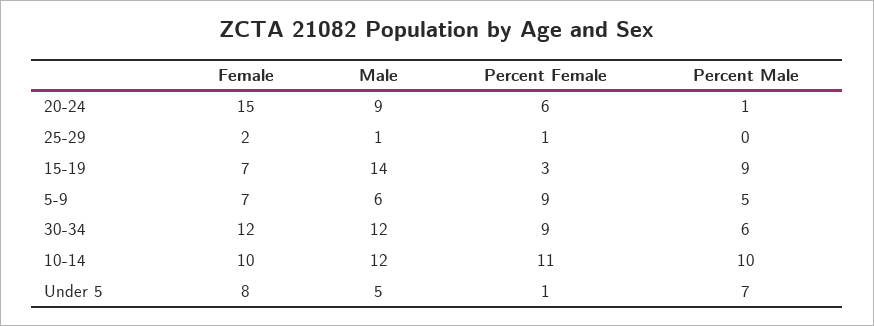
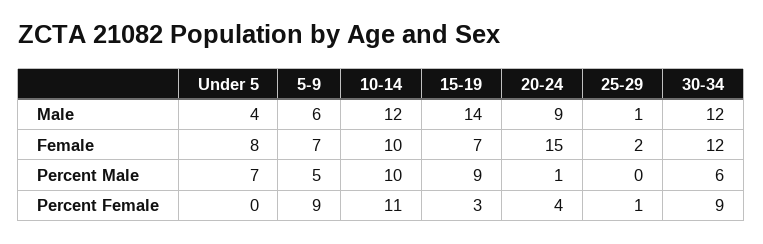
Percent Female, 20-24: 6 -> 4
Male, Under 5: 5 -> 4
Percent Female, Under 5: 1 -> 0

